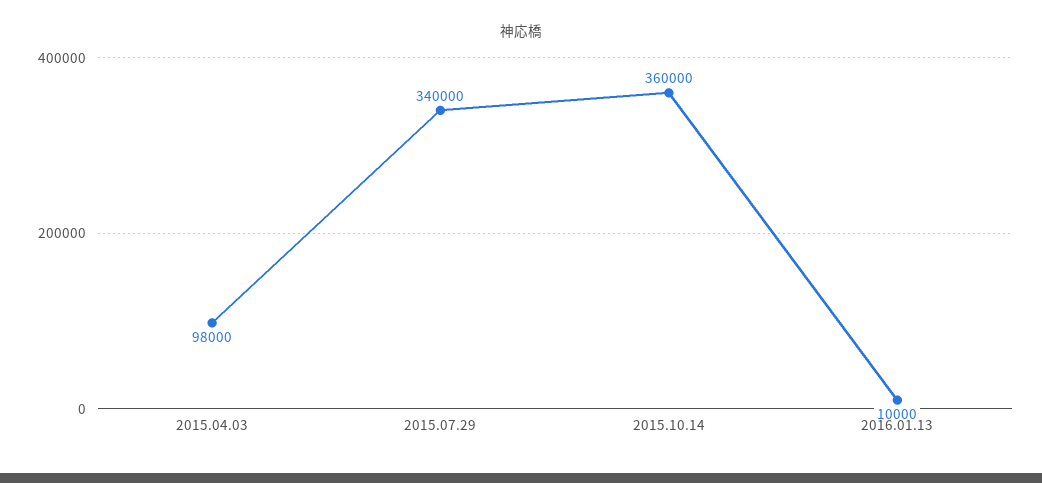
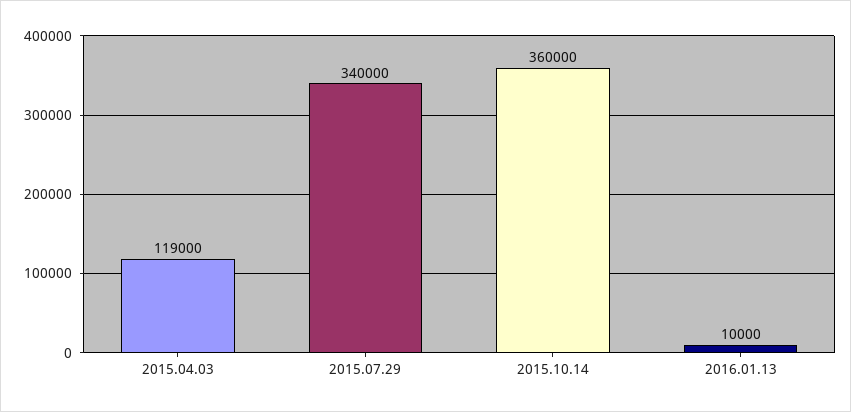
2015.04.03: 98000 -> 119000

